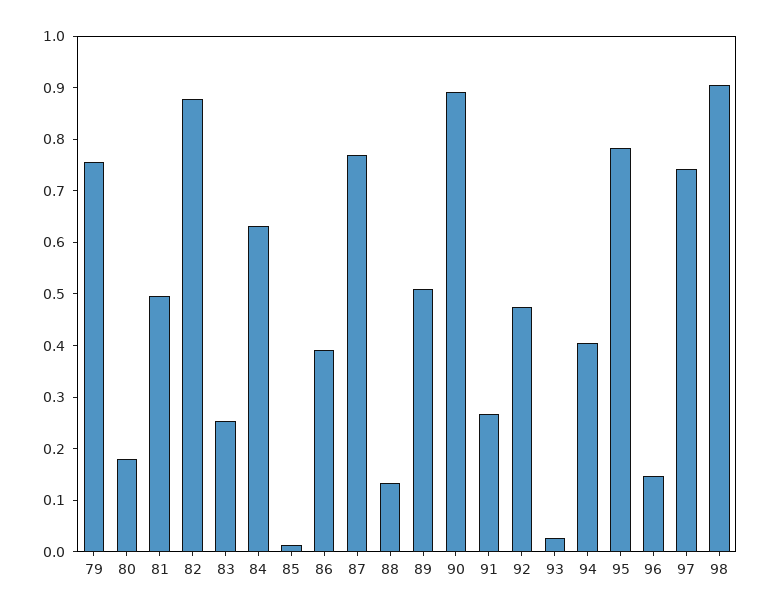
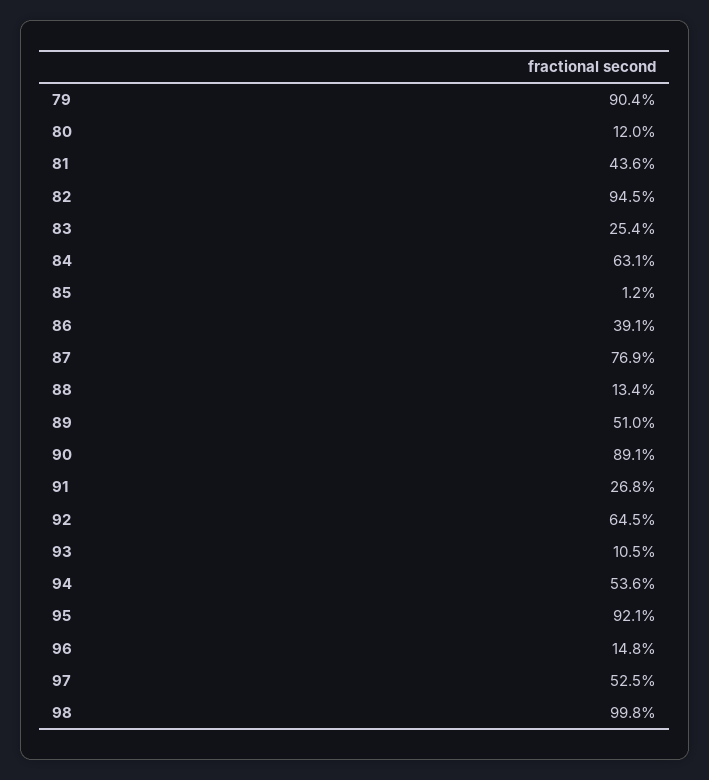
79: 0.76 -> 0.904
80: 0.18 -> 0.12
81: 0.5 -> 0.436
82: 0.88 -> 0.945
92: 0.48 -> 0.645
93: 0.02 -> 0.105
94: 0.4 -> 0.536
95: 0.78 -> 0.921
97: 0.74 -> 0.525
98: 0.9 -> 0.998

